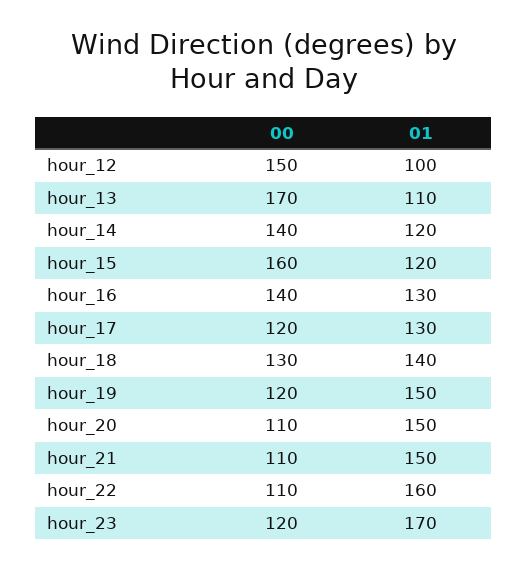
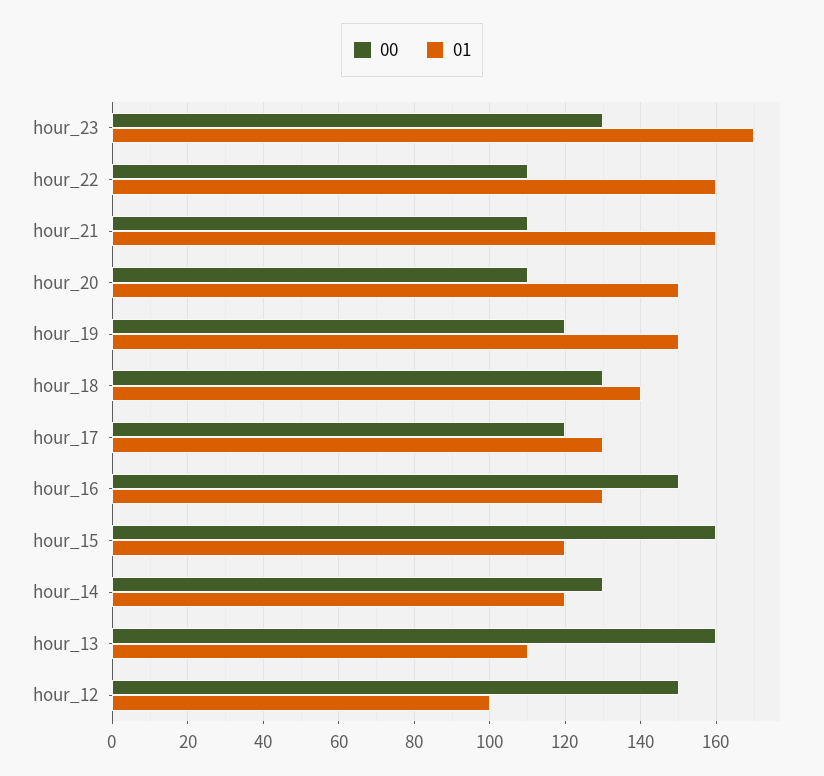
00, hour_13: 170 -> 160
00, hour_14: 140 -> 130
00, hour_16: 140 -> 150
01, hour_21: 150 -> 160
00, hour_23: 120 -> 130

